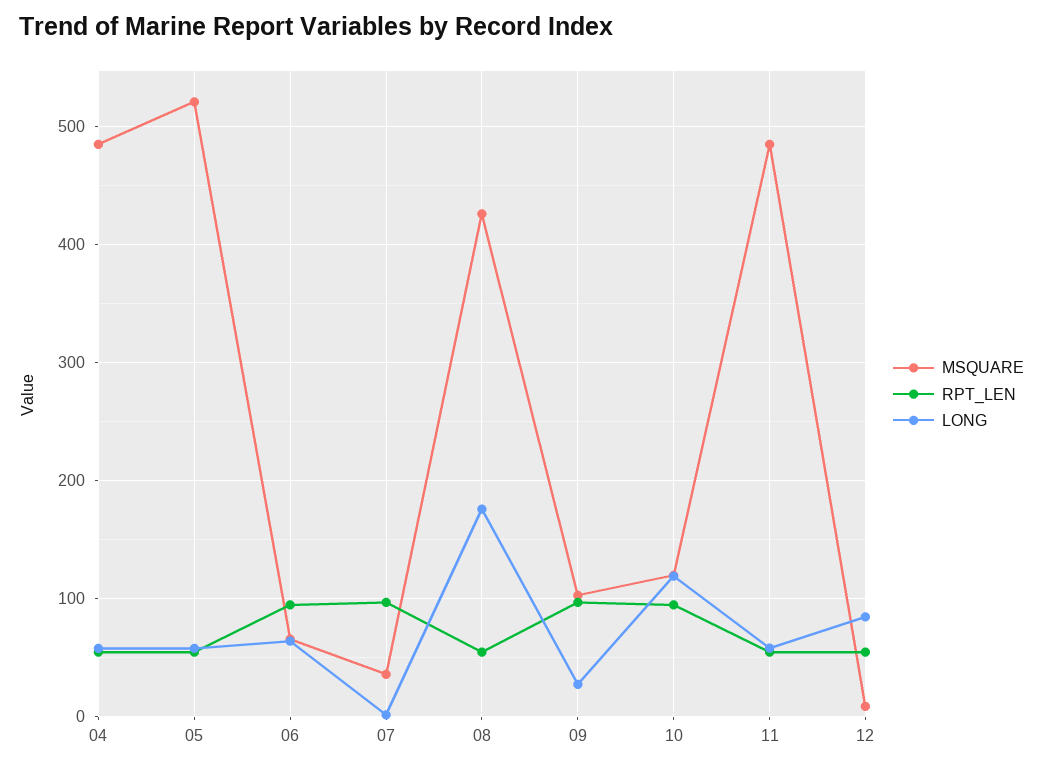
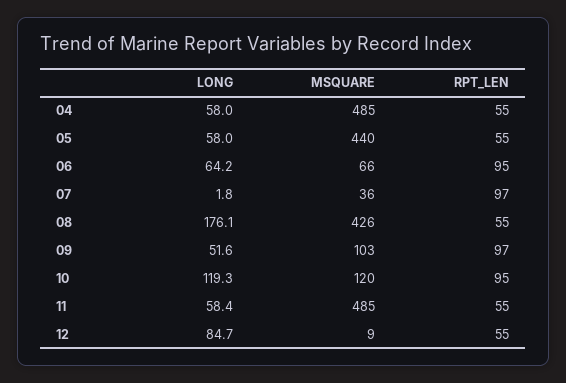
MSQUARE, 05: 520 -> 440
LONG, 09: 30 -> 51.6

